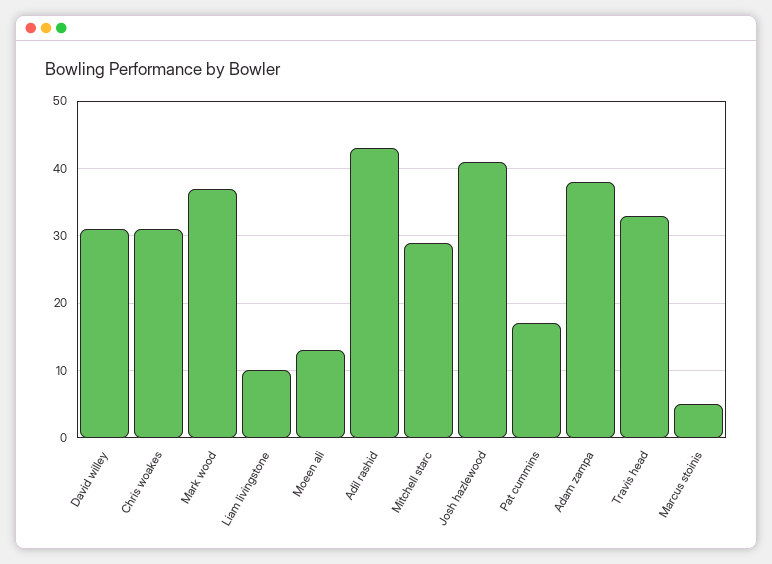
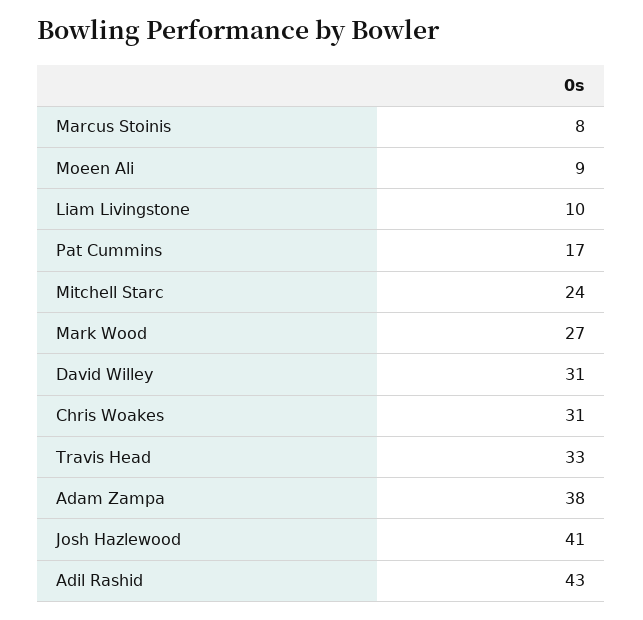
Mark wood: 37 -> 27
Moeen ali: 13 -> 9
Mitchell starc: 29 -> 24
Marcus stoinis: 5 -> 8

